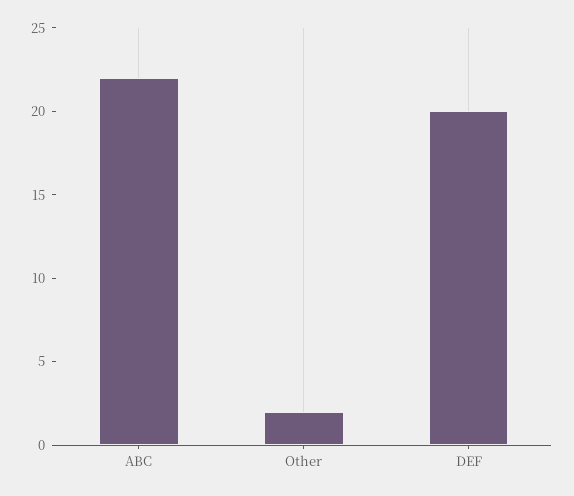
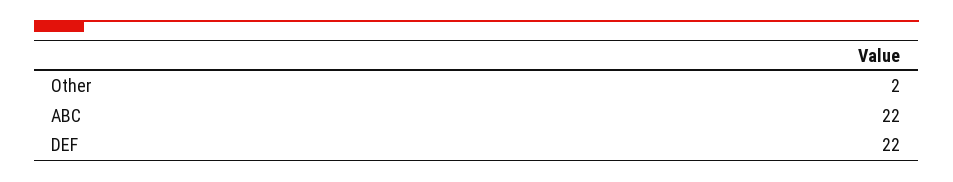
DEF: 20 -> 22

